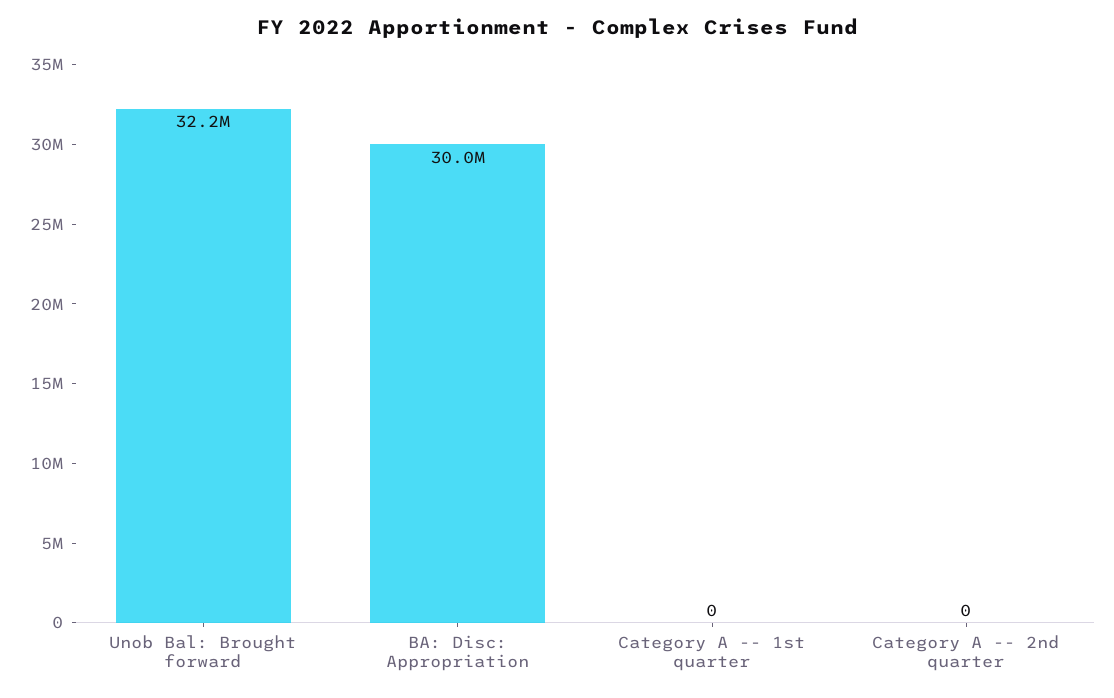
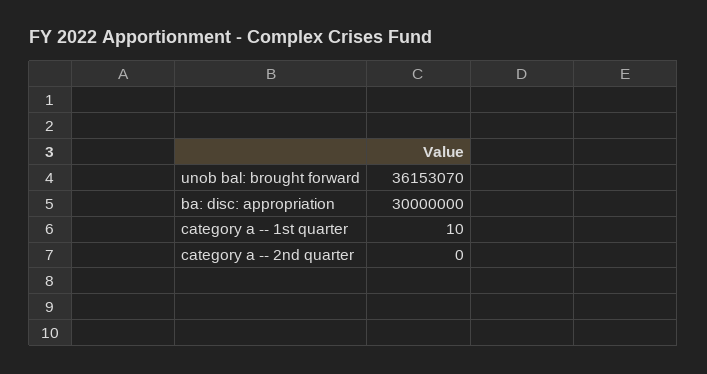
Unob Bal: Brought forward: 32200000 -> 36153070
Category A -- 1st quarter: 0 -> 10

